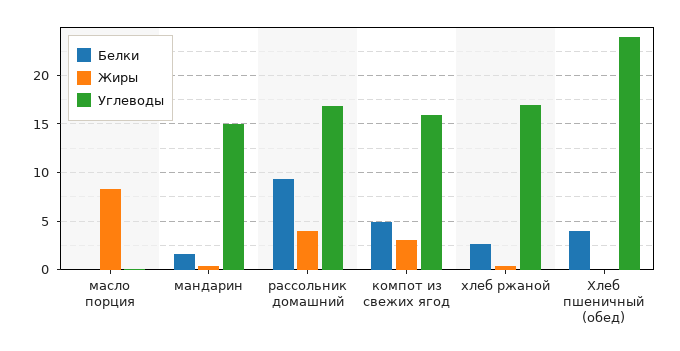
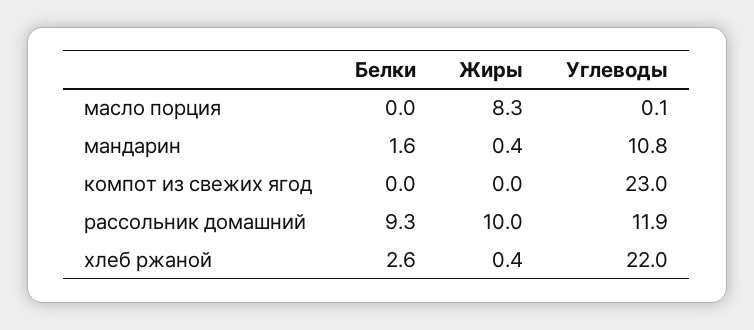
Углеводы, мандарин: 15 -> 10.8
Жиры, рассольник домашний: 4 -> 10
Углеводы, рассольник домашний: 17 -> 11.9
Белки, компот из свежих ягод: 5 -> 0
Жиры, компот из свежих ягод: 3 -> 0
Углеводы, компот из свежих ягод: 16 -> 23
Углеводы, хлеб ржаной: 17 -> 22
Белки, Хлеб пшеничный (обед): 4 -> none
Жиры, Хлеб пшеничный (обед): 0 -> none
Углеводы, Хлеб пшеничный (обед): 24 -> none

